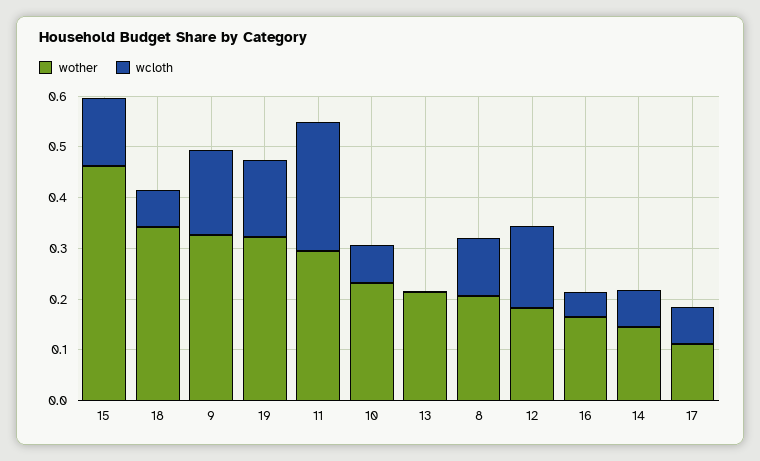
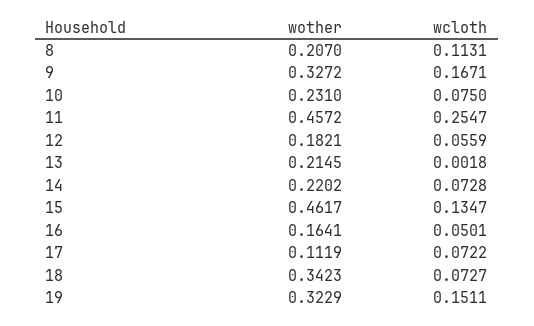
wother, 11: 0.3 -> 0.4572
wcloth, 12: 0.16 -> 0.0559
wother, 14: 0.14 -> 0.2202

